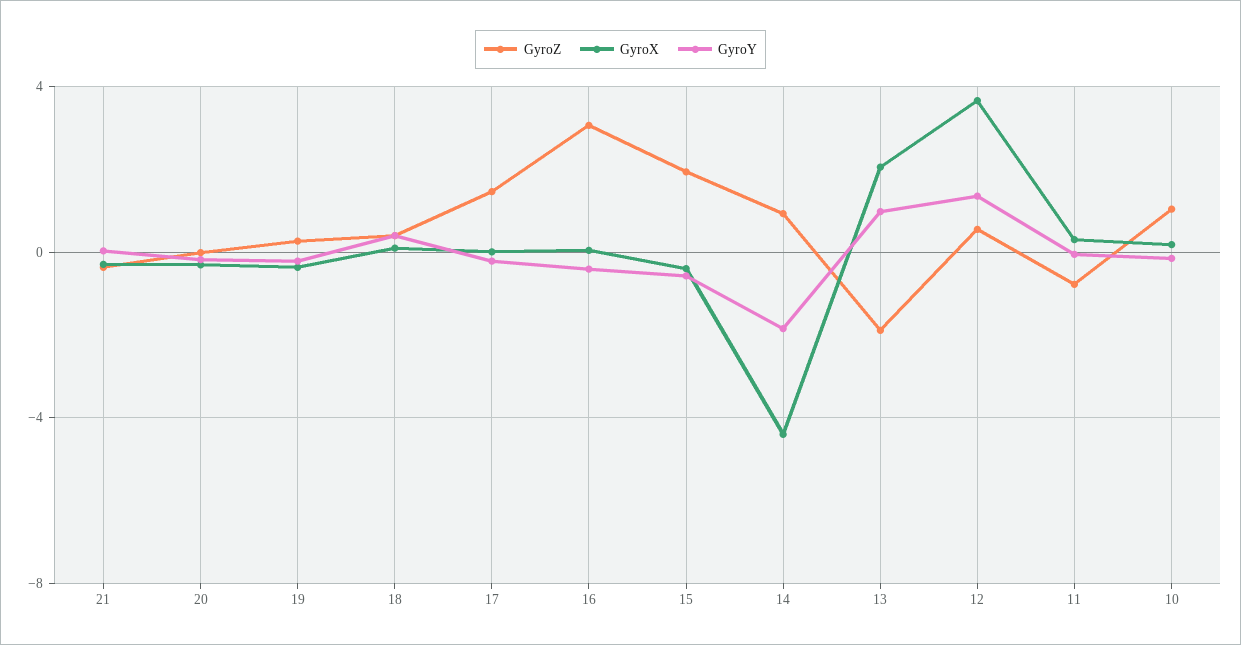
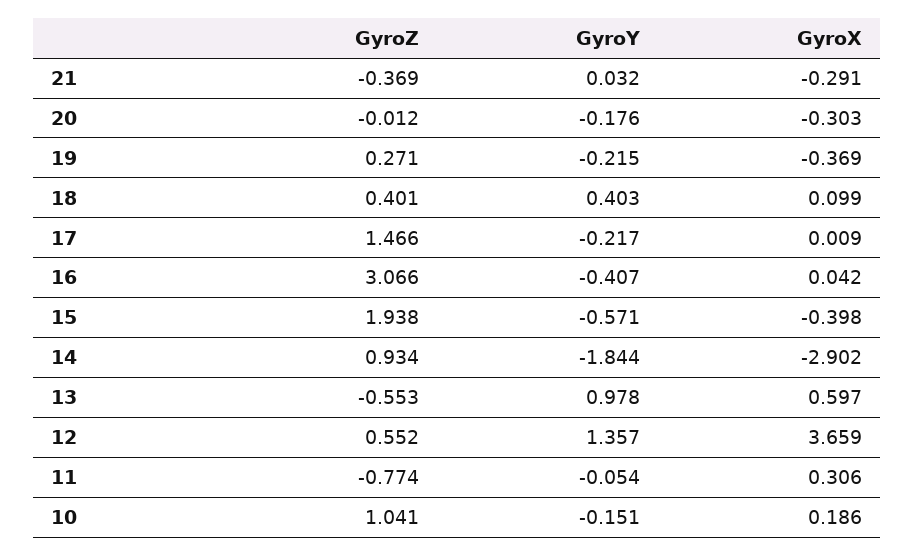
GyroX, 14: -4.5 -> -2.902
GyroZ, 13: -2 -> -0.553
GyroX, 13: 2 -> 0.597

